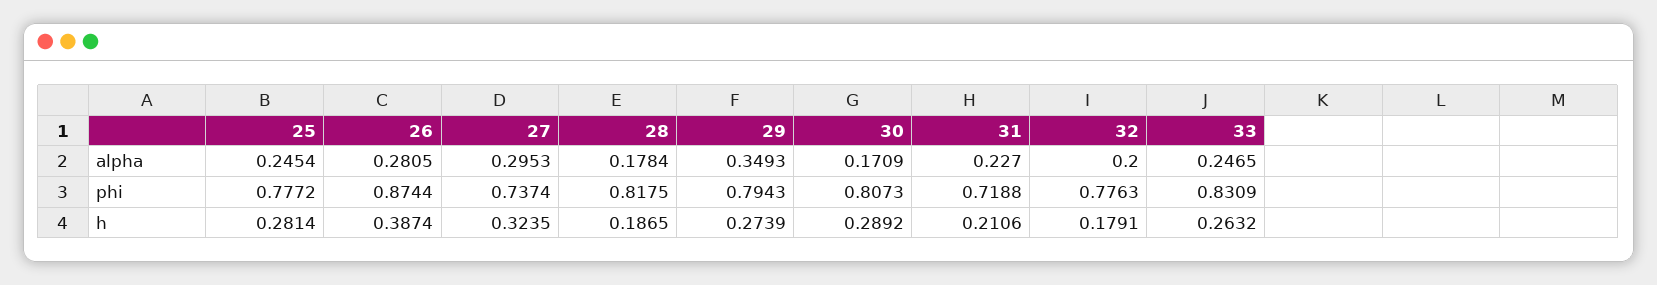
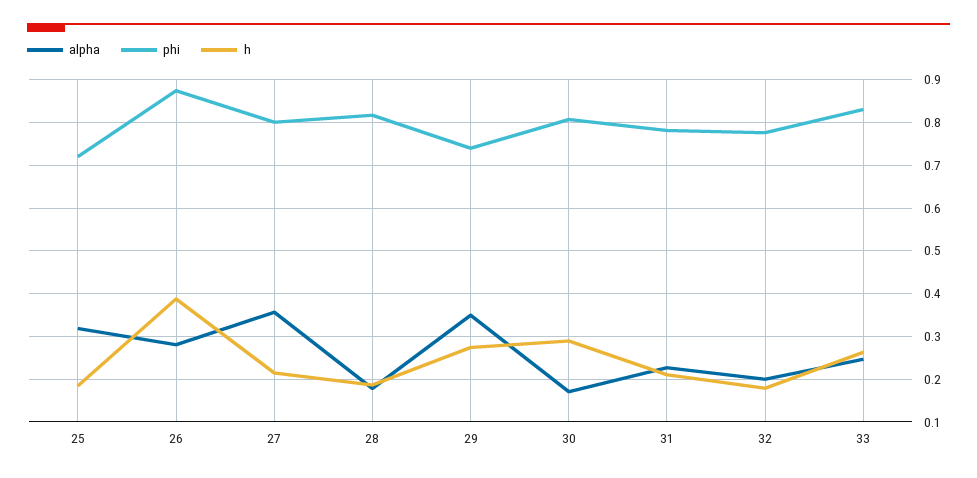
alpha, 25: 0.2454 -> 0.32
alpha, 27: 0.2953 -> 0.36
phi, 25: 0.7772 -> 0.72
phi, 27: 0.7374 -> 0.8
phi, 29: 0.7943 -> 0.74
phi, 31: 0.7188 -> 0.78
h, 25: 0.2814 -> 0.18
h, 27: 0.3235 -> 0.22

